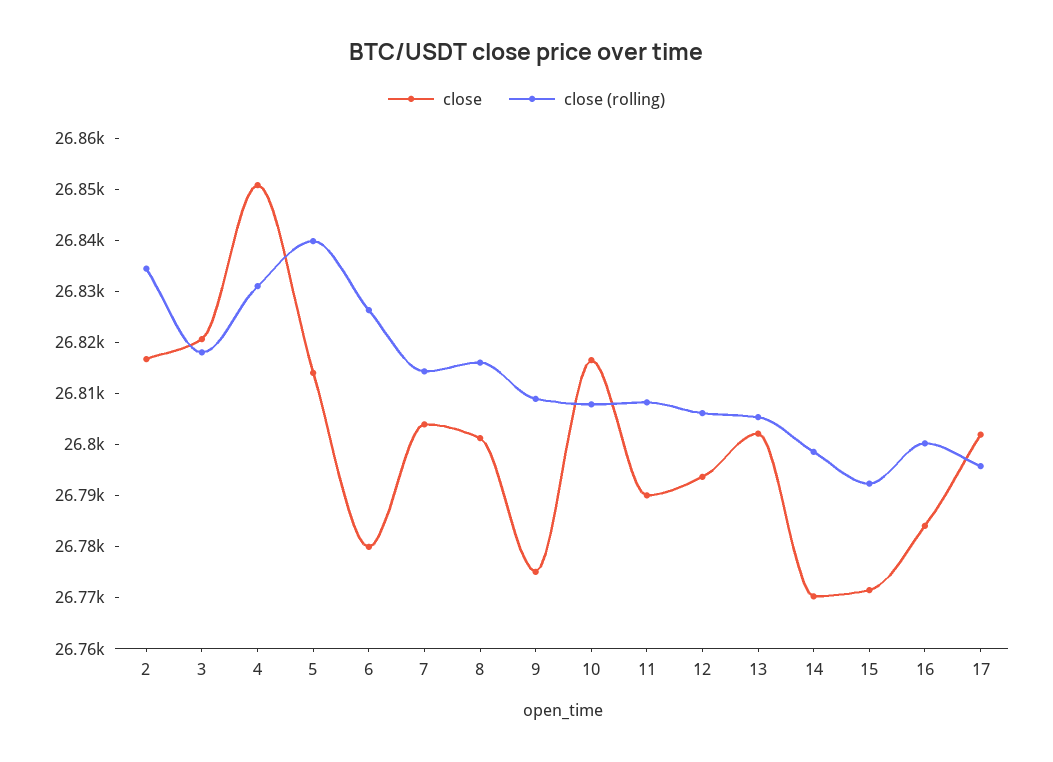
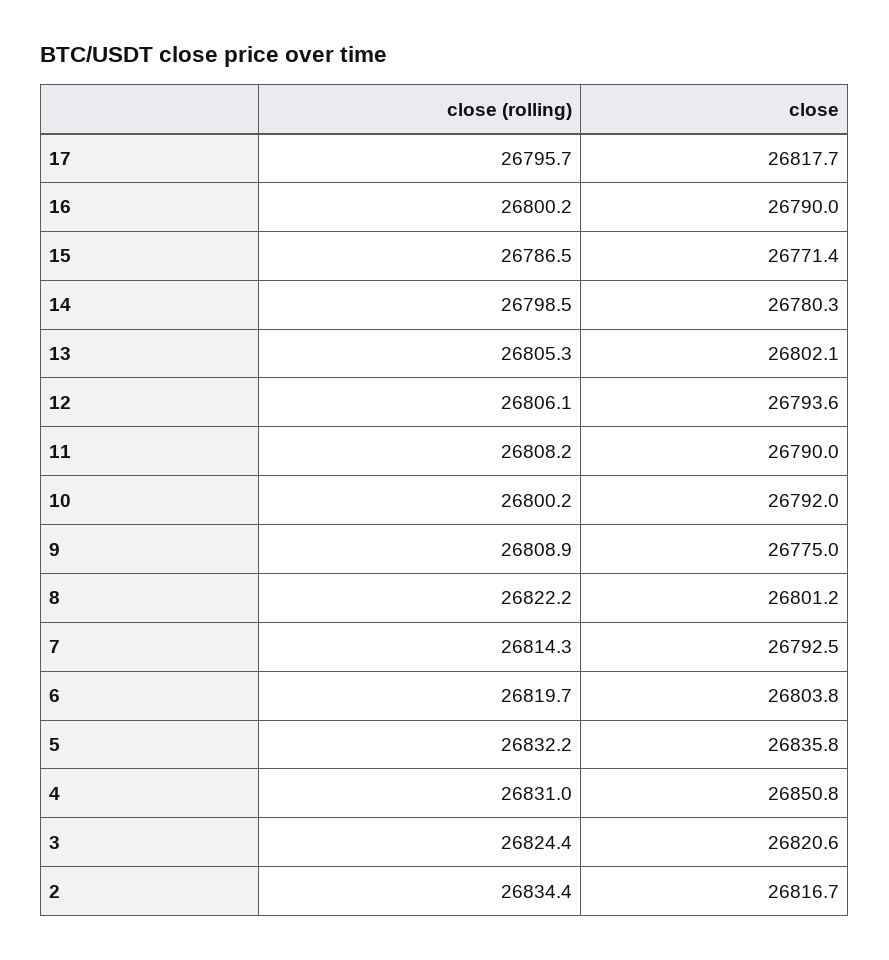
close (rolling), 3: 26818 -> 26824.4
close, 5: 26814 -> 26835.8
close (rolling), 5: 26840 -> 26832.2
close, 6: 26780 -> 26803.8
close (rolling), 6: 26826 -> 26819.7
close, 7: 26804 -> 26792.5
close (rolling), 8: 26816 -> 26822.2
close, 10: 26816 -> 26792
close (rolling), 10: 26808 -> 26800.2
close, 14: 26770 -> 26780.3
close (rolling), 15: 26792 -> 26786.5
close, 16: 26784 -> 26790
close, 17: 26802 -> 26817.7

